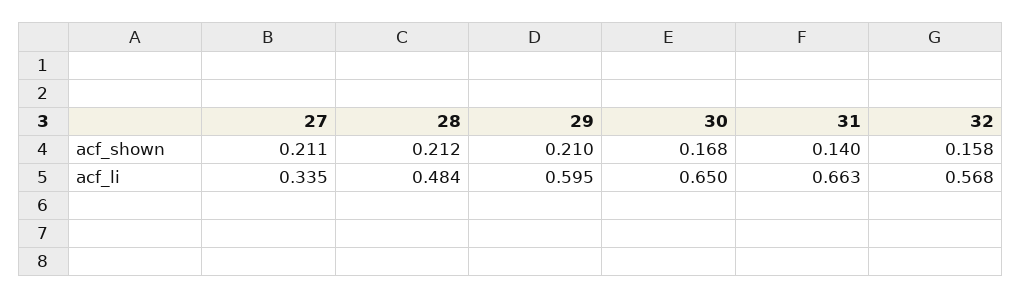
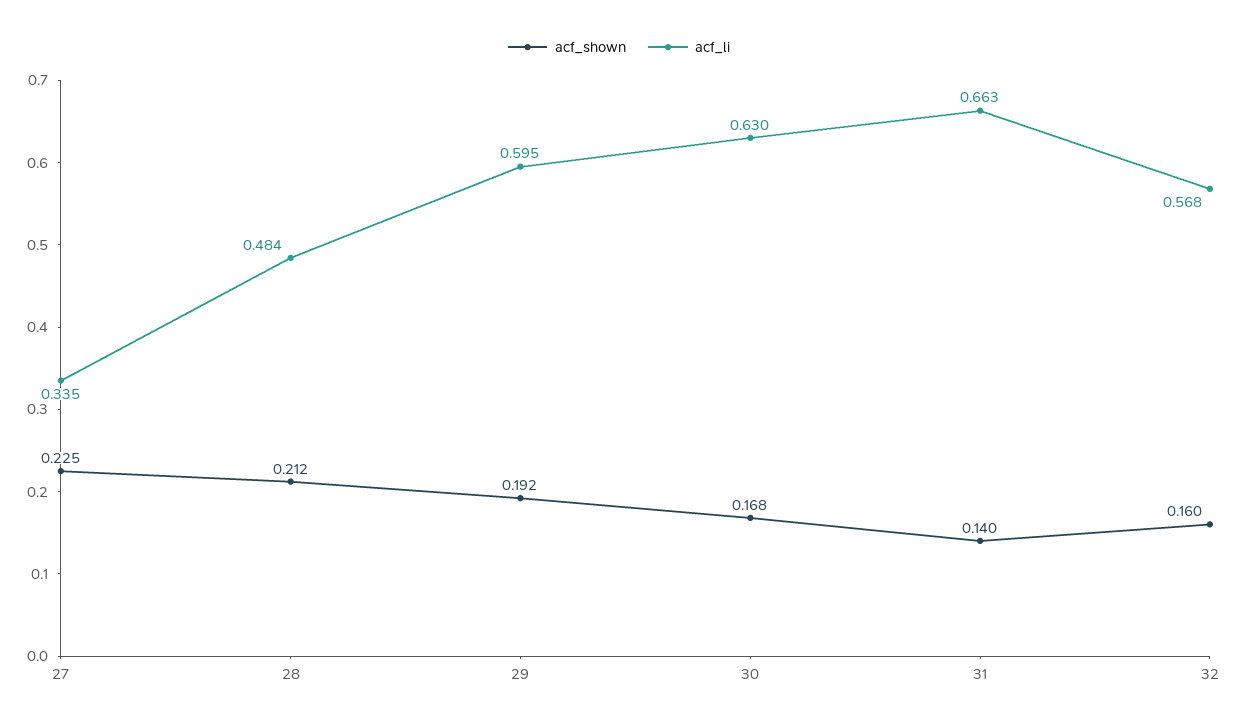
acf_shown, 27: 0.211 -> 0.225
acf_shown, 29: 0.21 -> 0.192
acf_shown, 32: 0.158 -> 0.16
acf_li, 30: 0.65 -> 0.63

